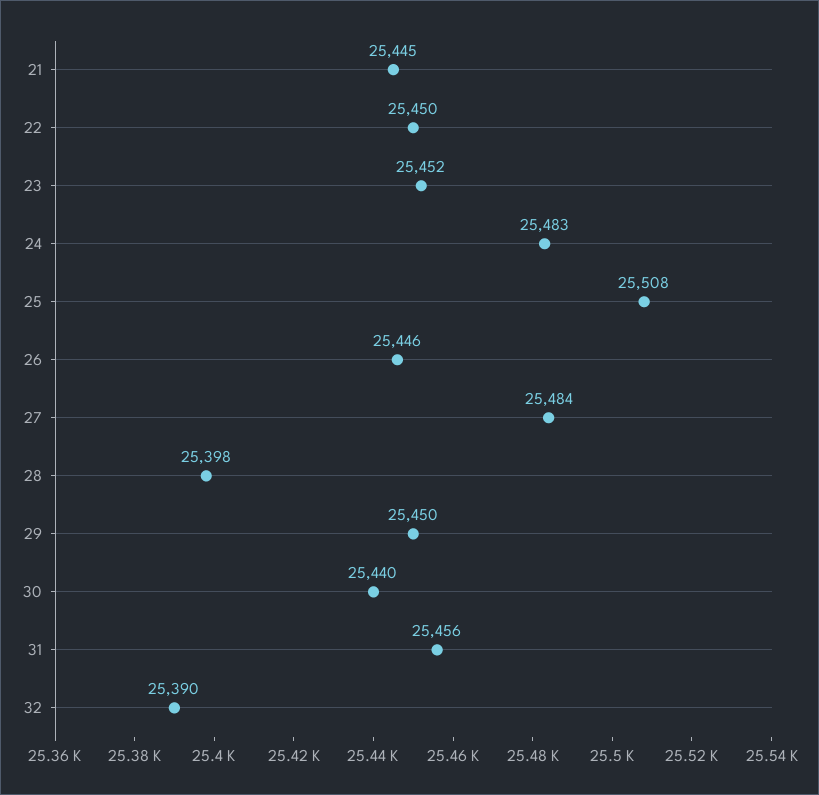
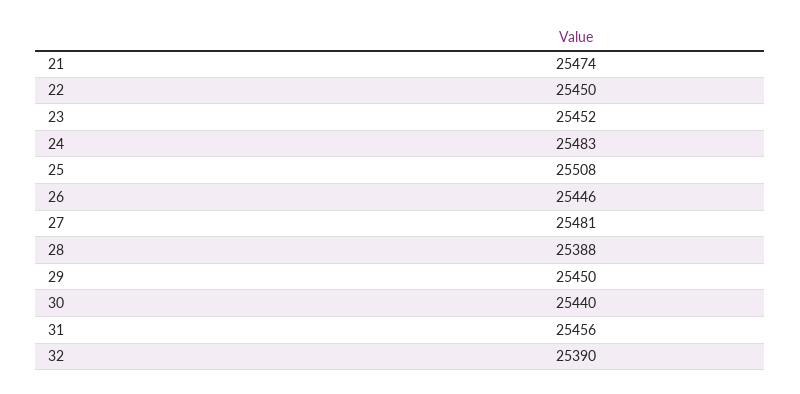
21: 25445 -> 25474
27: 25484 -> 25481
28: 25398 -> 25388

